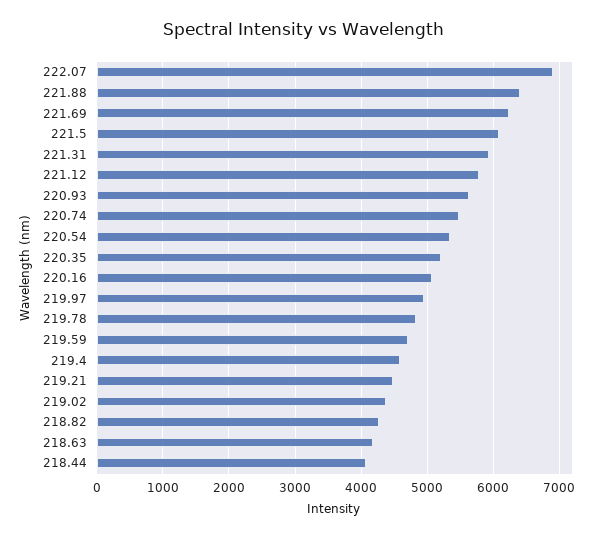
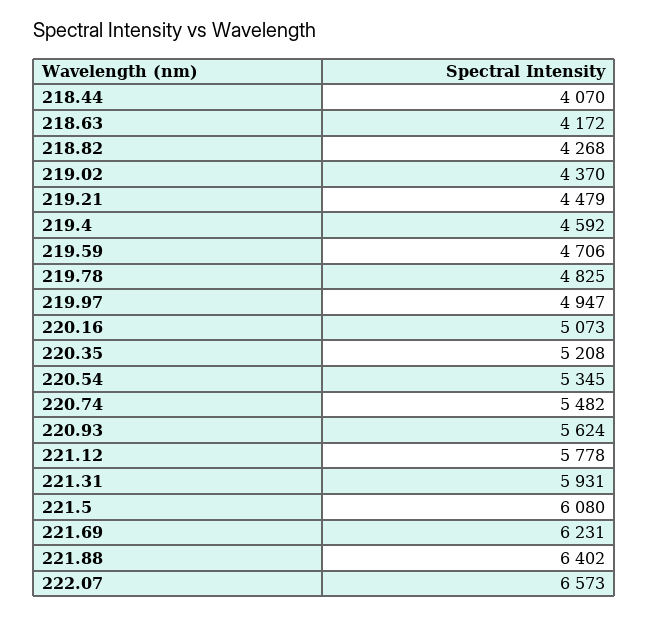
222.07: 6900 -> 6573

